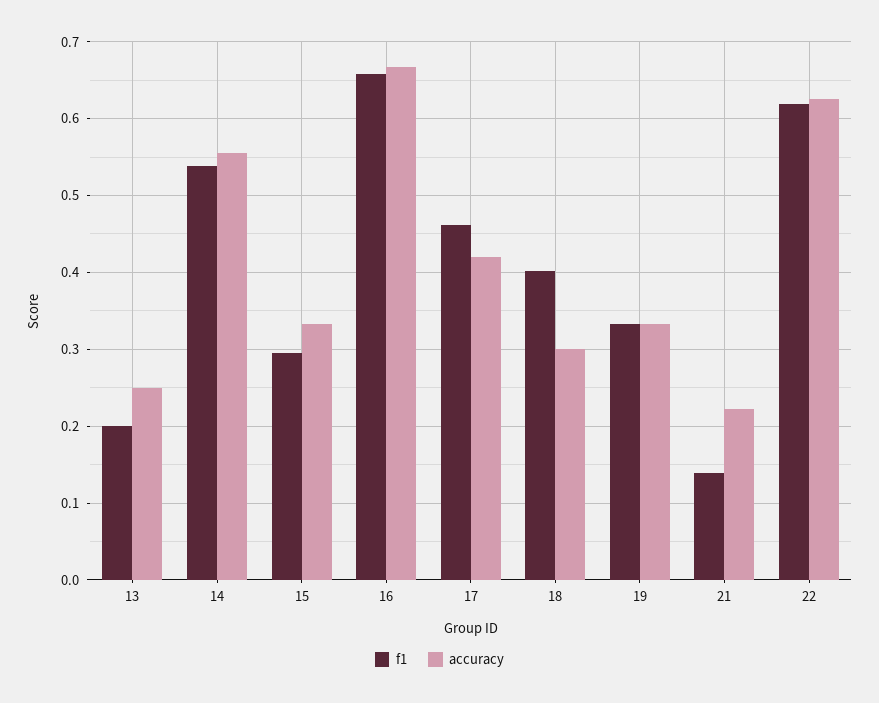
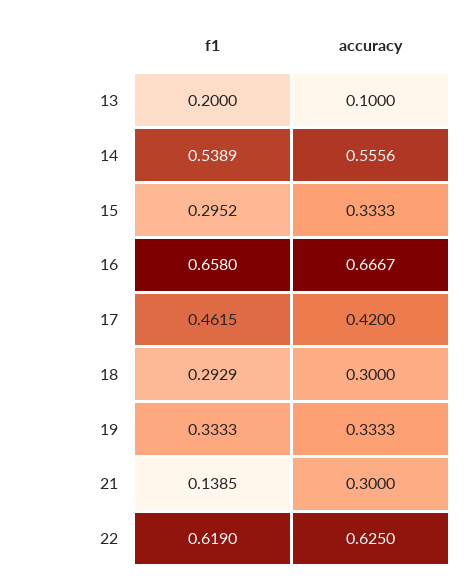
accuracy, 13: 0.25 -> 0.1
f1, 18: 0.4 -> 0.2929
accuracy, 21: 0.22 -> 0.3

